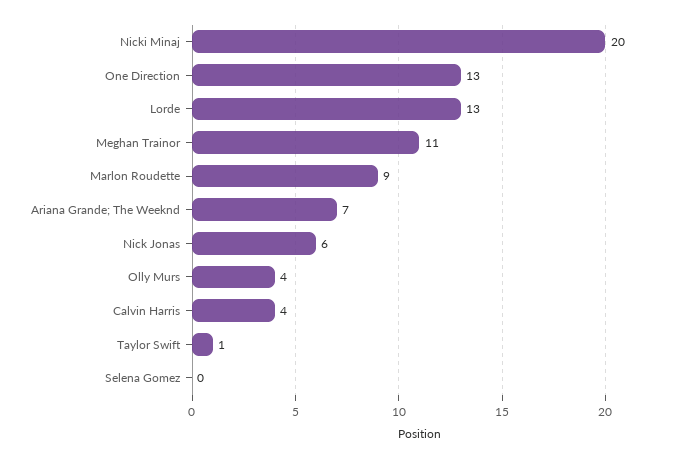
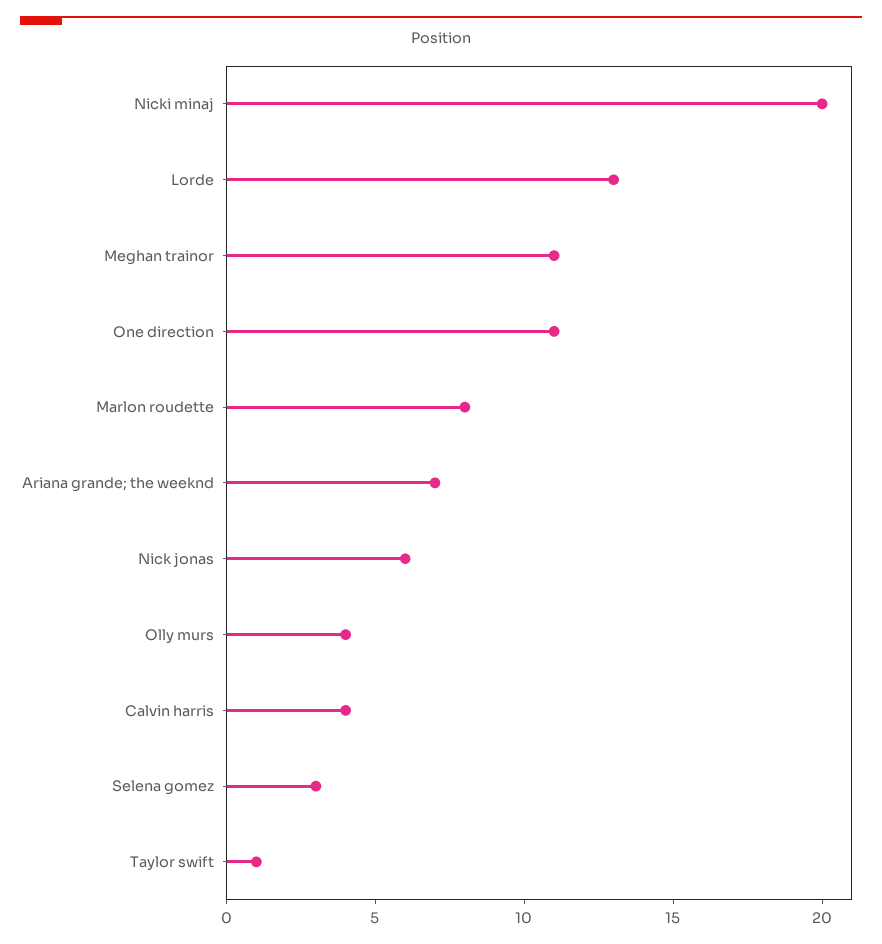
One Direction: 13 -> 11
Marlon Roudette: 9 -> 8
Selena Gomez: 0 -> 3

